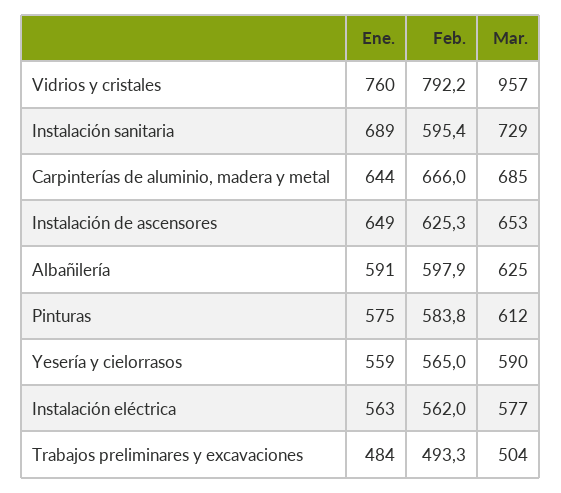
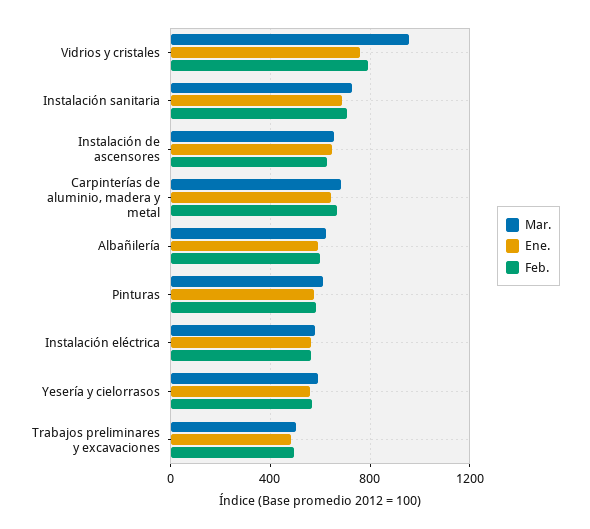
Feb., Instalación sanitaria: 595.4 -> 700

